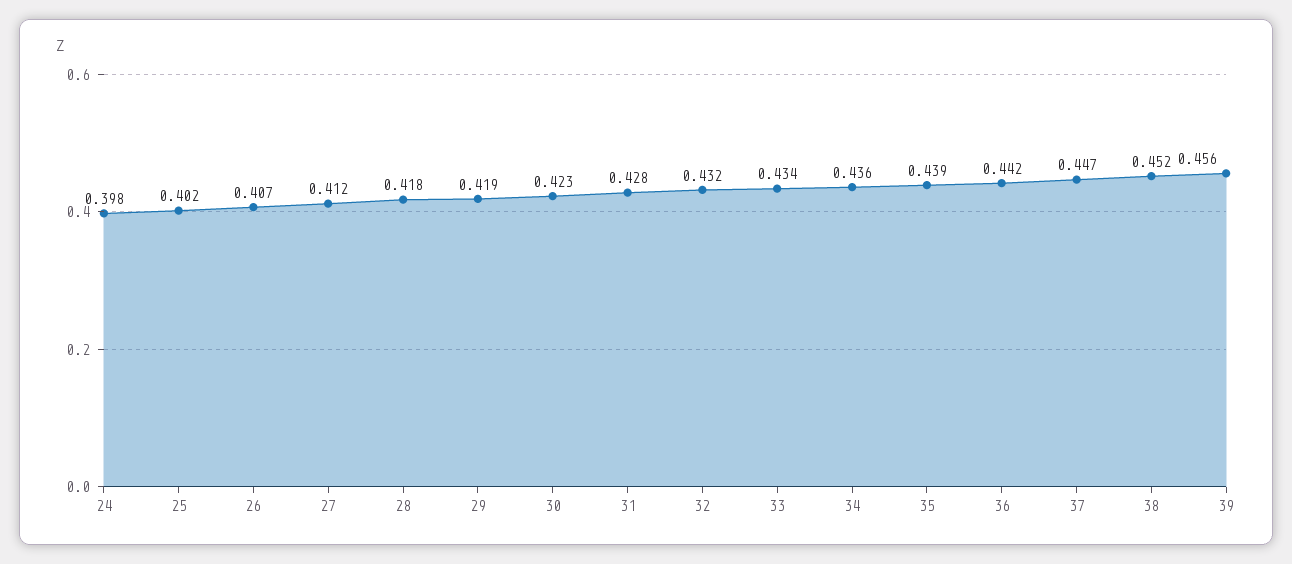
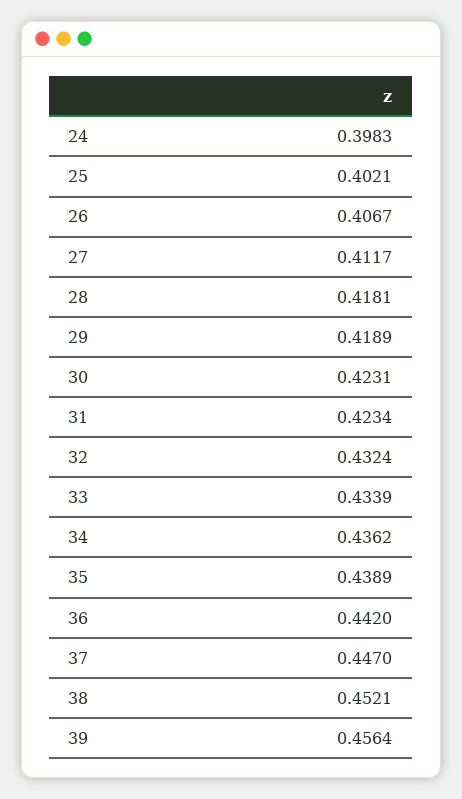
31: 0.428 -> 0.4234

